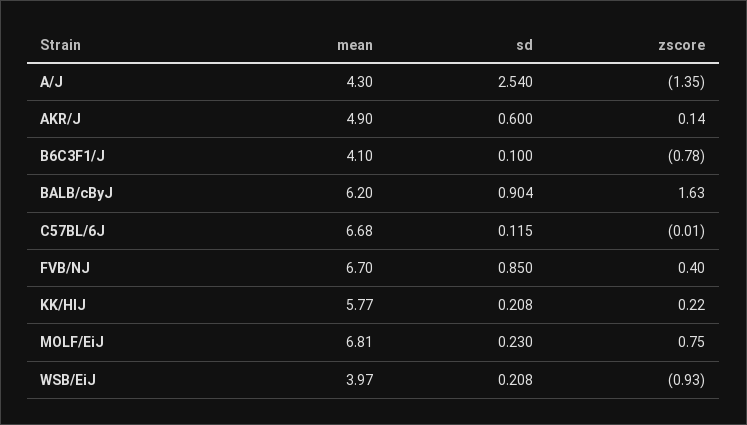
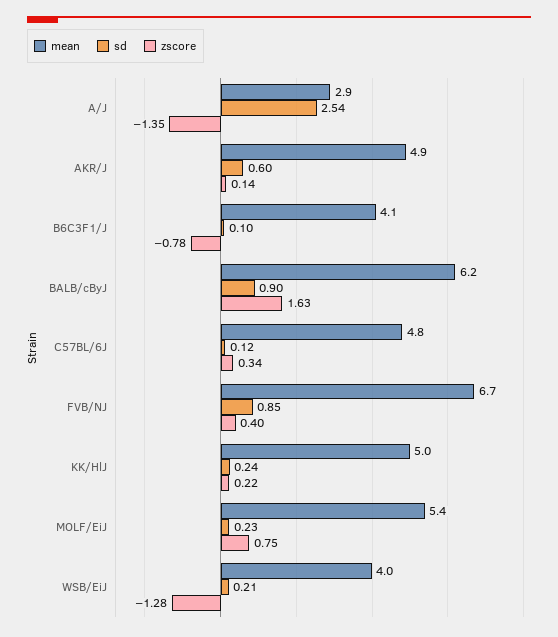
mean, A/J: 4.3 -> 2.9
mean, C57BL/6J: 6.68 -> 4.8
zscore, C57BL/6J: -0.01 -> 0.34
mean, KK/HlJ: 5.77 -> 5
sd, KK/HlJ: 0.208 -> 0.24
mean, MOLF/EiJ: 6.81 -> 5.4
zscore, WSB/EiJ: -0.93 -> -1.28

